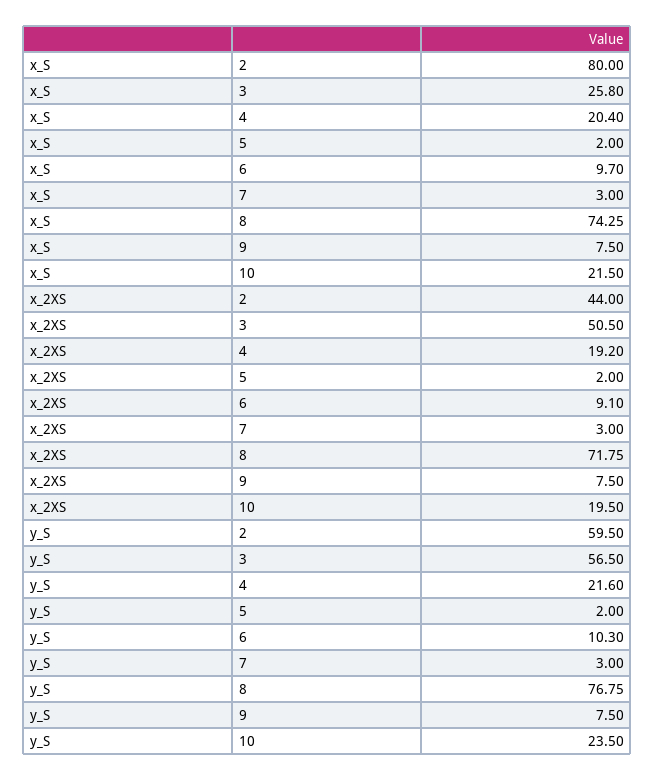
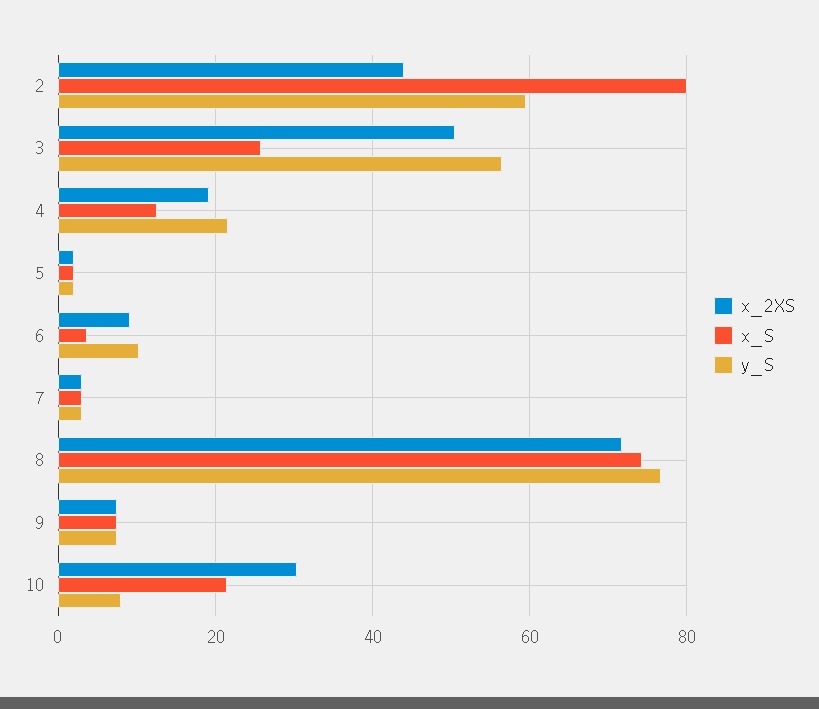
x_S, 4: 20.4 -> 12
x_S, 6: 9.7 -> 4
x_2XS, 10: 19.5 -> 30
y_S, 10: 23.5 -> 8

